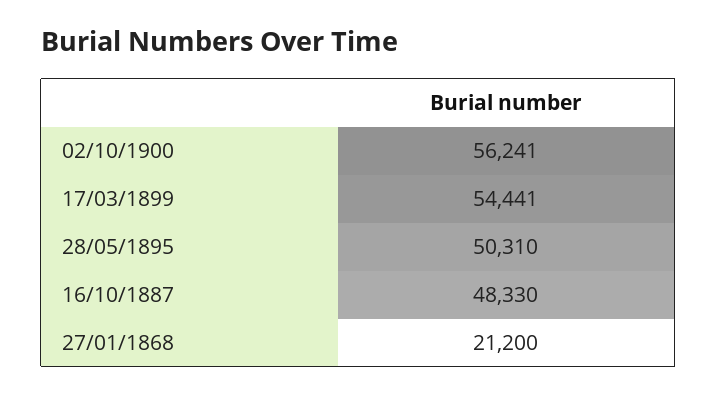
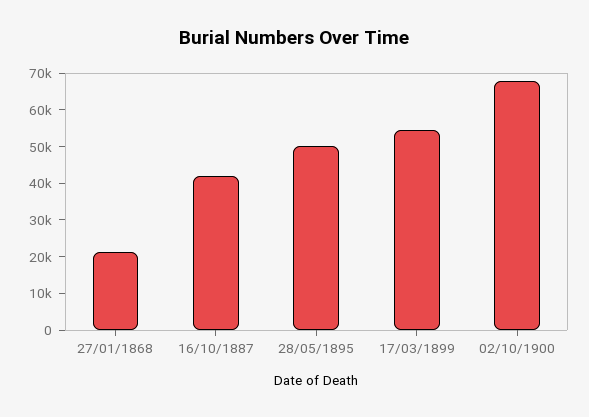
02/10/1900: 56241 -> 67500
16/10/1887: 48330 -> 42500

